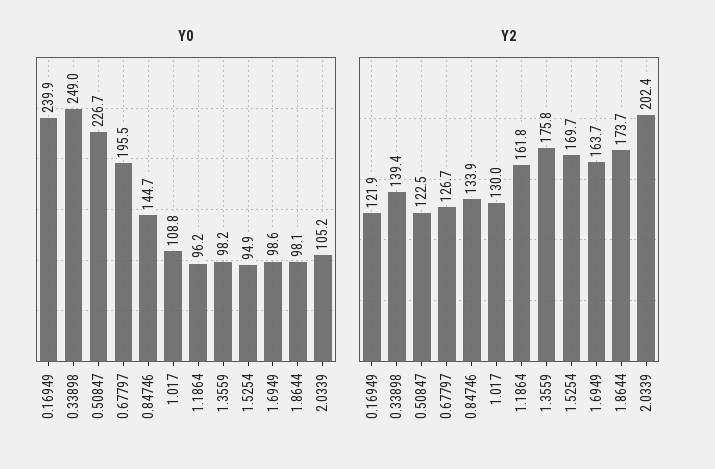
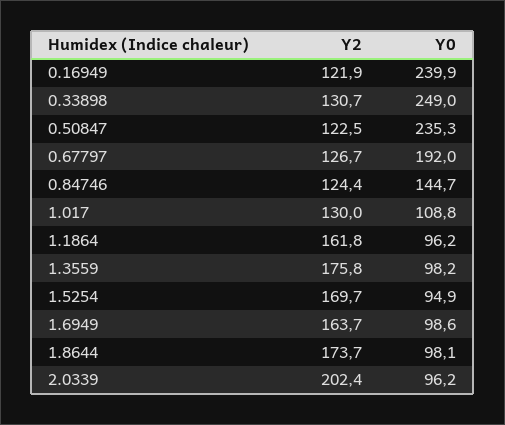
Y0, 0.50847: 226.7 -> 235.3
Y0, 0.67797: 195.5 -> 192
Y0, 2.0339: 105.2 -> 96.2
Y2, 0.33898: 139.4 -> 130.7
Y2, 0.84746: 133.9 -> 124.4

